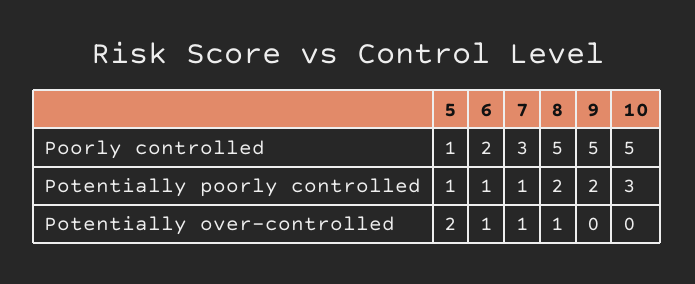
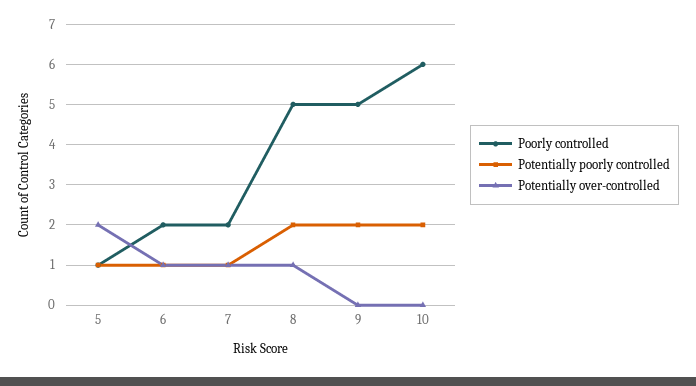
Poorly controlled, 7: 3 -> 2
Poorly controlled, 10: 5 -> 6
Potentially poorly controlled, 10: 3 -> 2

